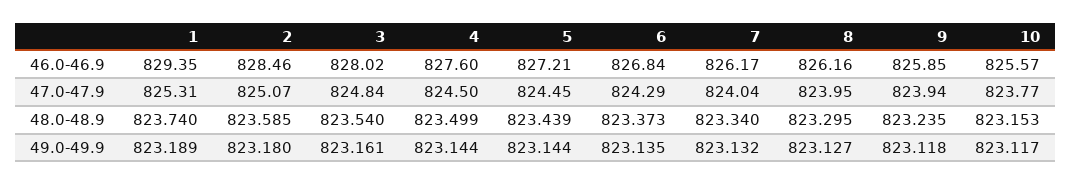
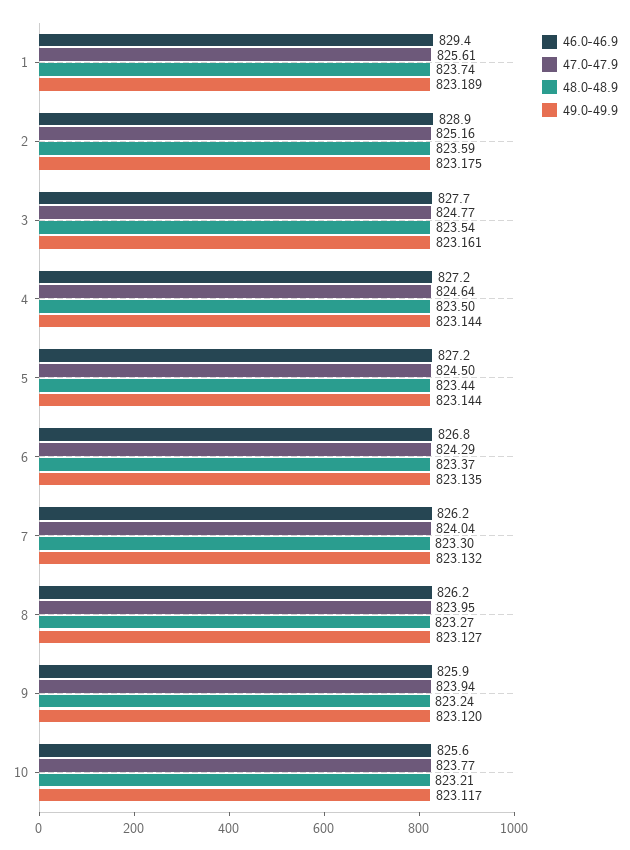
46.0-46.9, 2: 828.46 -> 828.9
46.0-46.9, 3: 828.02 -> 827.7
46.0-46.9, 4: 827.6 -> 827.2
47.0-47.9, 1: 825.31 -> 825.61
47.0-47.9, 2: 825.07 -> 825.16
47.0-47.9, 3: 824.84 -> 824.77
47.0-47.9, 4: 824.5 -> 824.64
47.0-47.9, 5: 824.45 -> 824.5
48.0-48.9, 7: 823.34 -> 823.3
48.0-48.9, 8: 823.295 -> 823.27
48.0-48.9, 10: 823.153 -> 823.21
49.0-49.9, 2: 823.18 -> 823.175
49.0-49.9, 9: 823.118 -> 823.12

